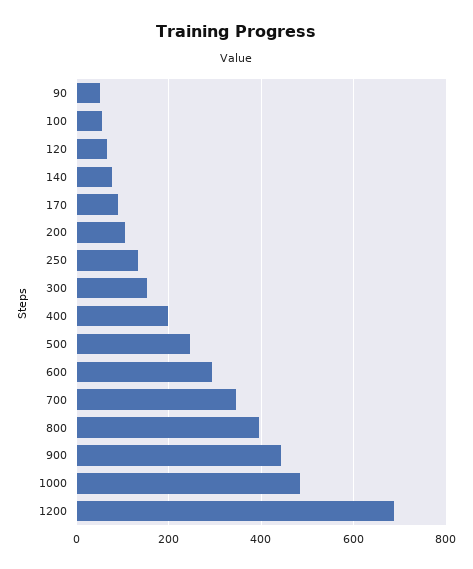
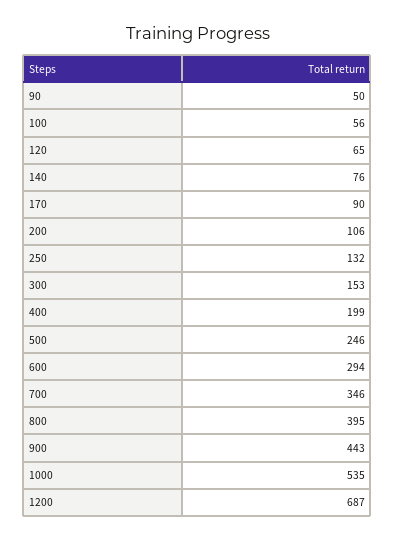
1000: 480 -> 535

